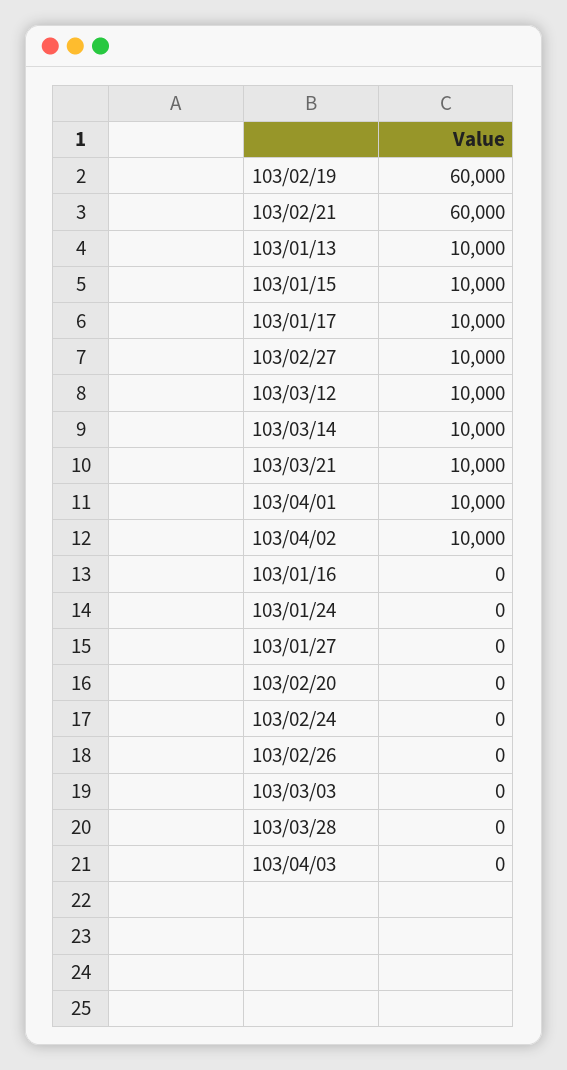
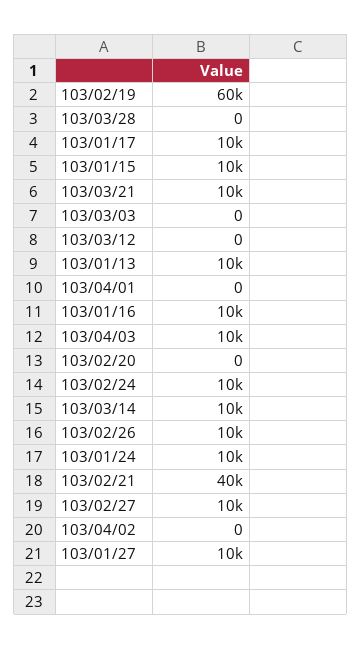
103/02/21: 60000 -> 40000
103/03/12: 10000 -> 0
103/04/01: 10000 -> 0
103/04/02: 10000 -> 0
103/01/16: 0 -> 10000
103/01/24: 0 -> 10000
103/01/27: 0 -> 10000
103/02/24: 0 -> 10000
103/02/26: 0 -> 10000
103/04/03: 0 -> 10000

